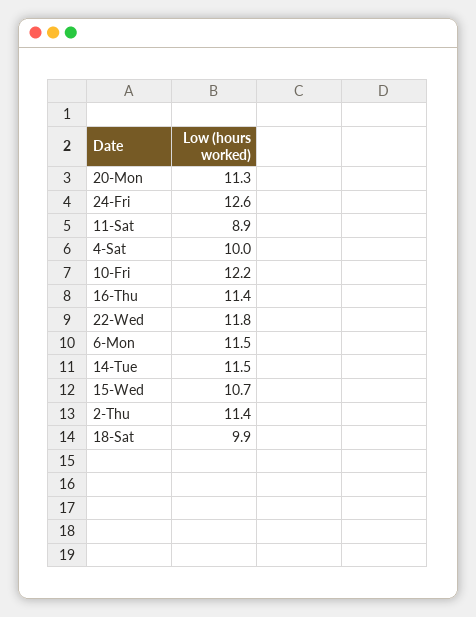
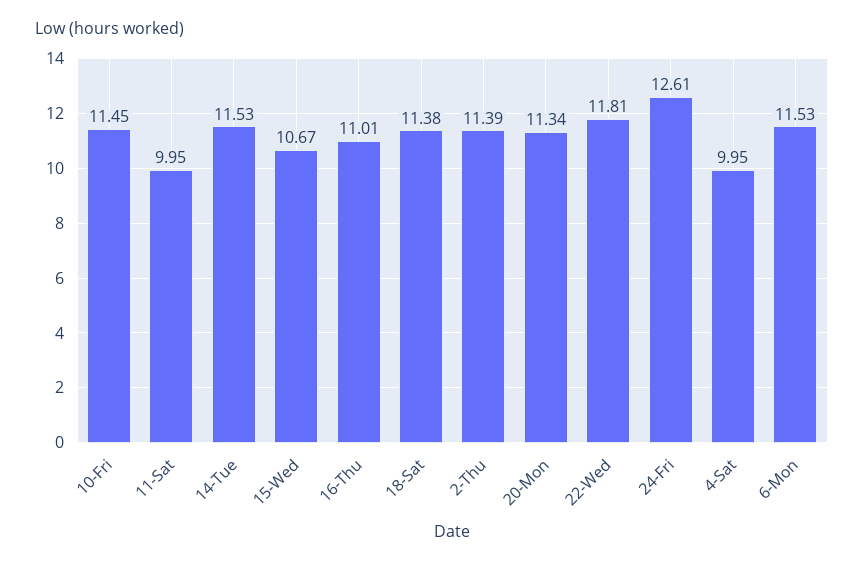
11-Sat: 8.9 -> 9.95
10-Fri: 12.2 -> 11.45
16-Thu: 11.4 -> 11.01
18-Sat: 9.9 -> 11.38

